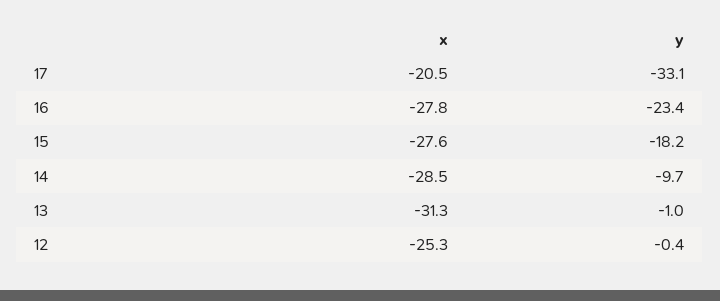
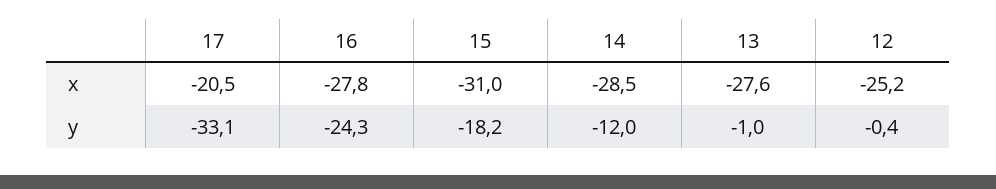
y, 16: -23.4 -> -24.3
x, 15: -27.6 -> -31
y, 14: -9.7 -> -12
x, 13: -31.3 -> -27.6
x, 12: -25.3 -> -25.2

